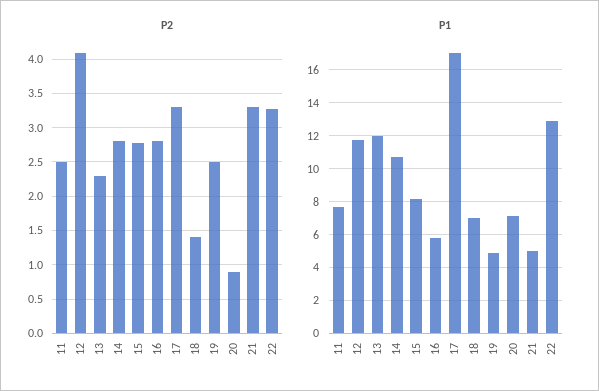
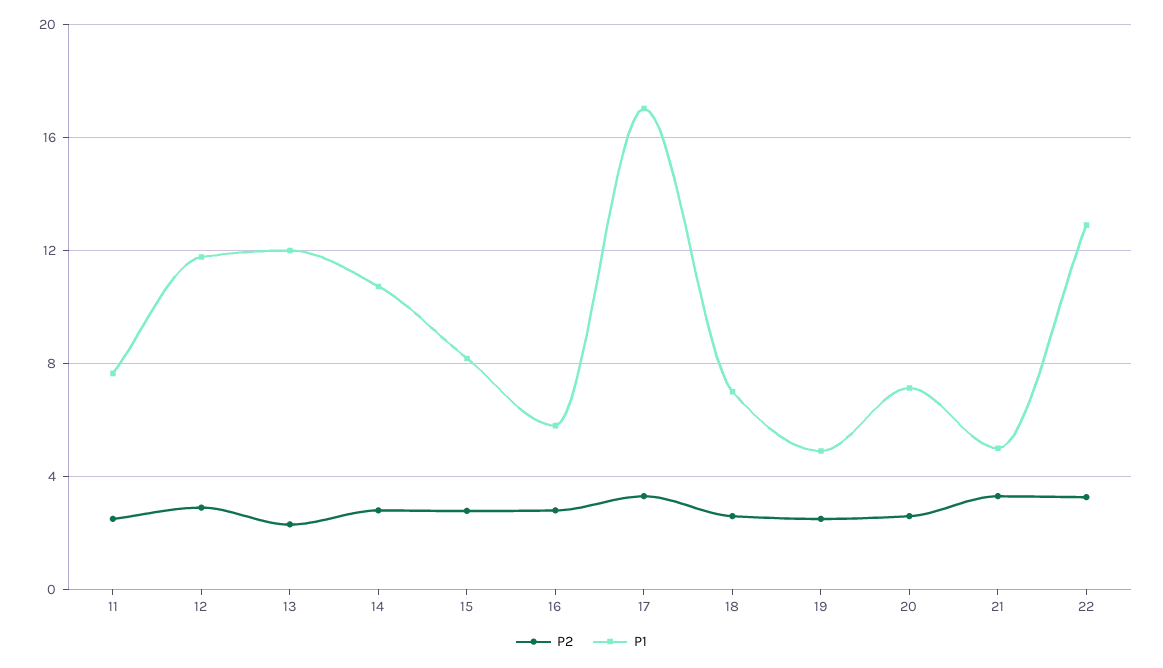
P2, 12: 4.1 -> 3
P2, 18: 1.4 -> 2.5
P2, 20: 0.9 -> 2.5

